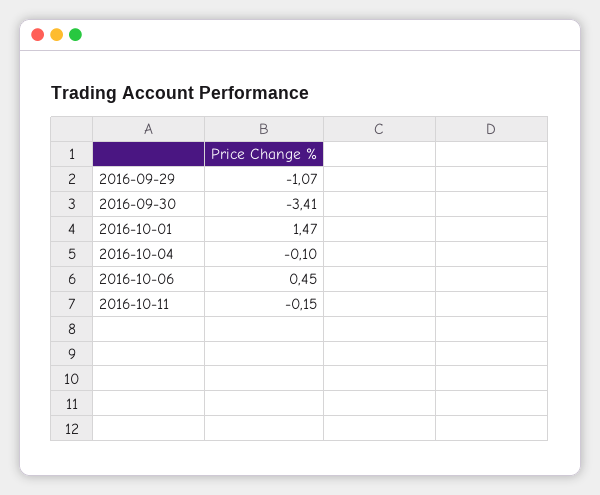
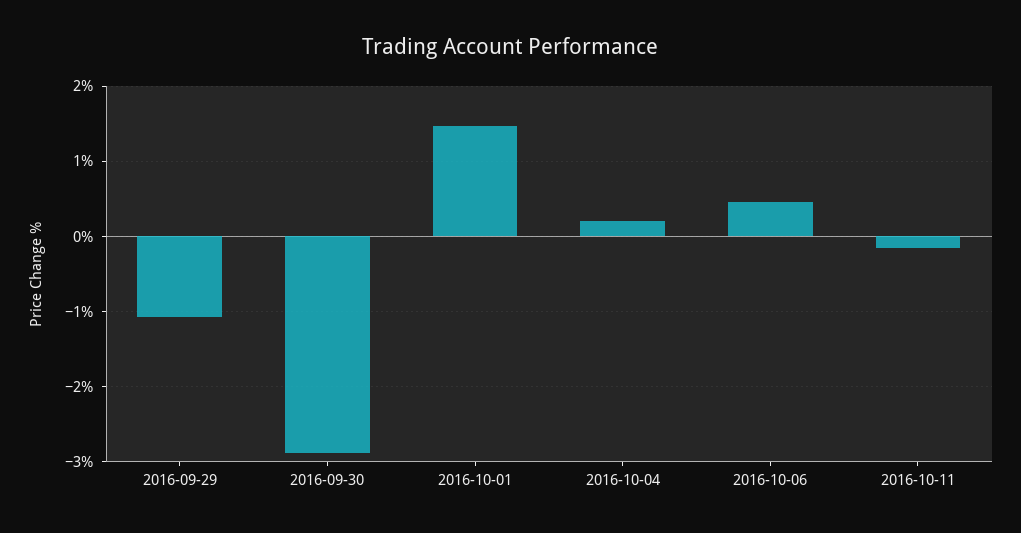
2016-09-30: -3.41 -> -2.9
2016-10-04: -0.1 -> 0.2

